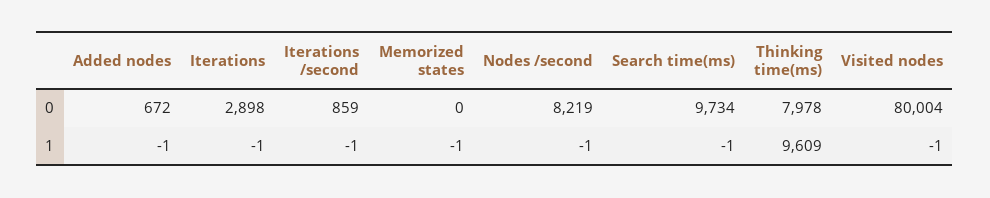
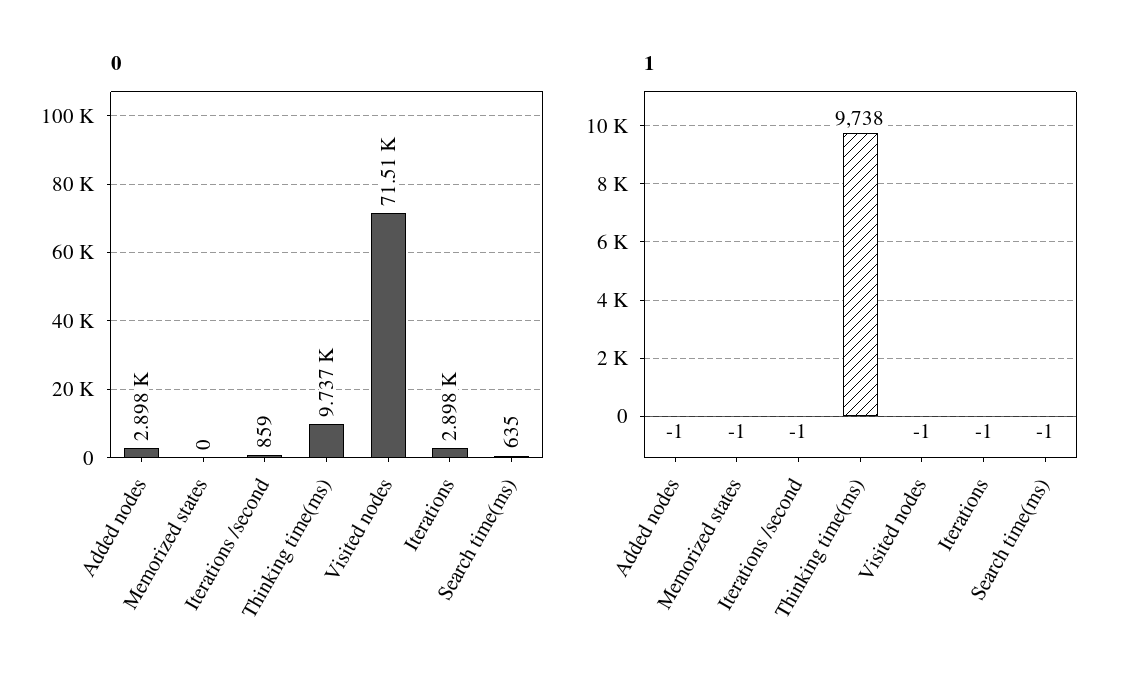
0, Added nodes: 672 -> 2898
0, Nodes /second: 8219 -> none
0, Search time(ms): 9734 -> 635
0, Thinking time(ms): 7978 -> 9737
0, Visited nodes: 80004 -> 71510
1, Nodes /second: -1 -> none
1, Thinking time(ms): 9609 -> 9738

